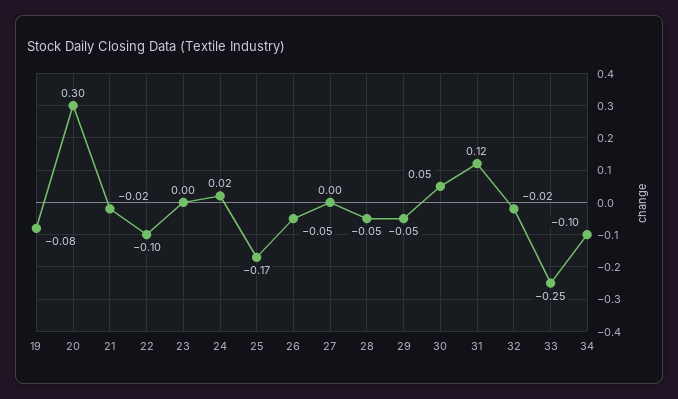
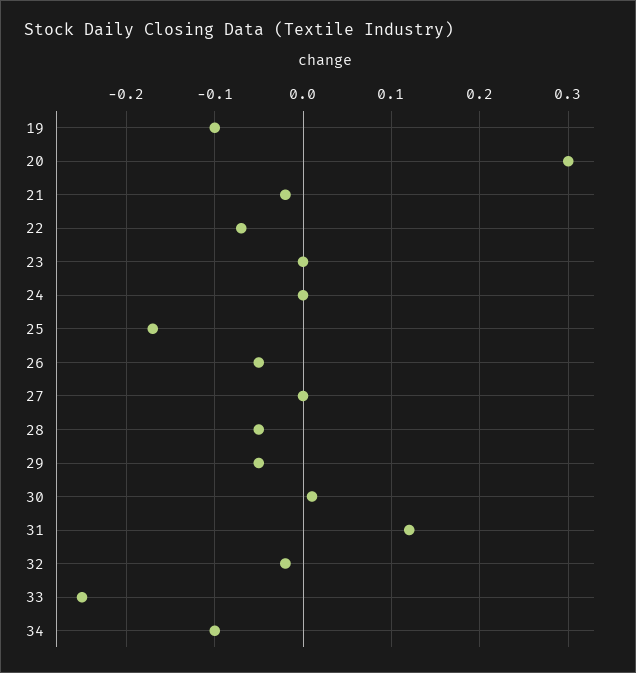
19: -0.08 -> -0.1
22: -0.1 -> -0.07
24: 0.02 -> 0
30: 0.05 -> 0.01

